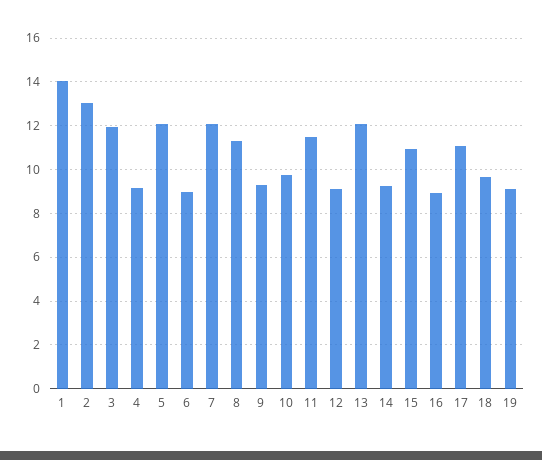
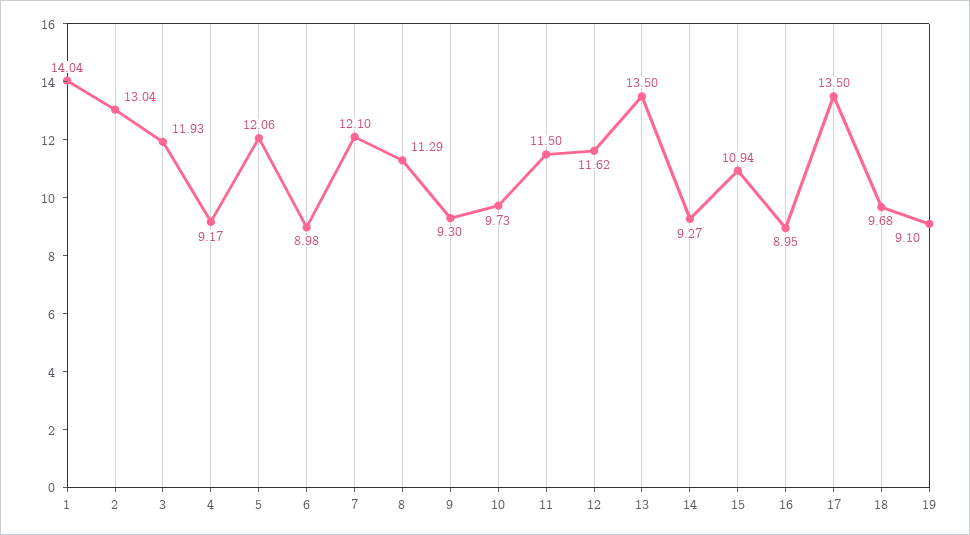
12: 9 -> 11.62
13: 12 -> 13.5
17: 11 -> 13.5

